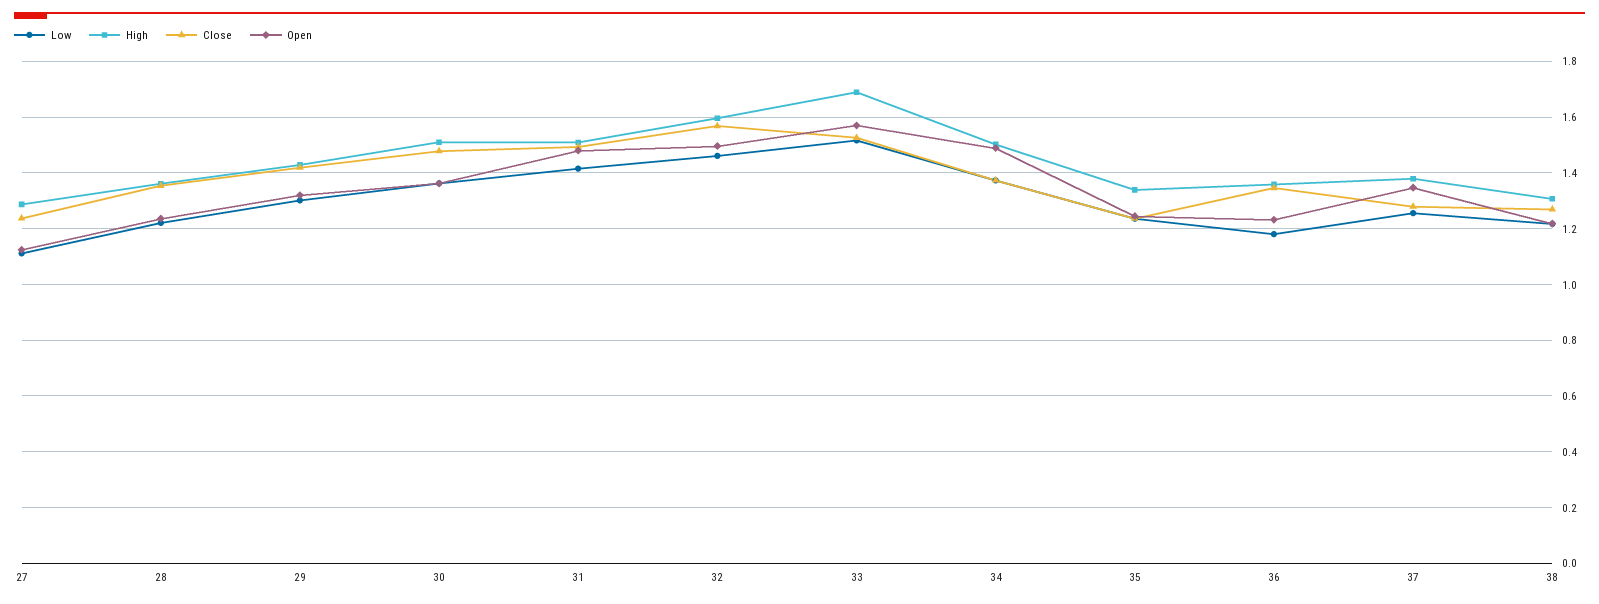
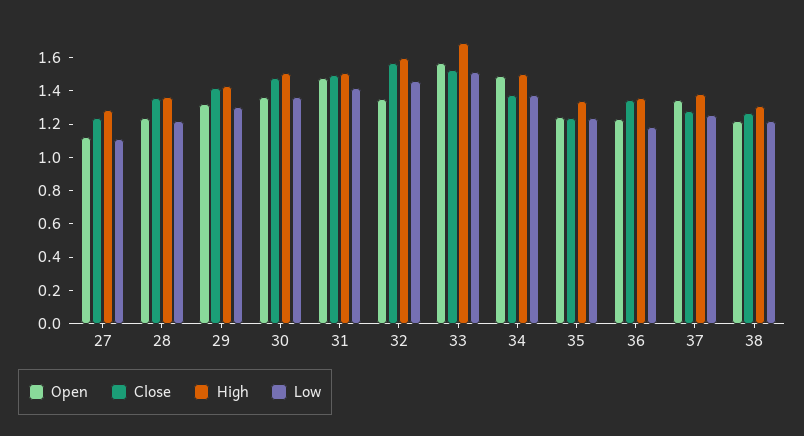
Open, 32: 1.5 -> 1.35

